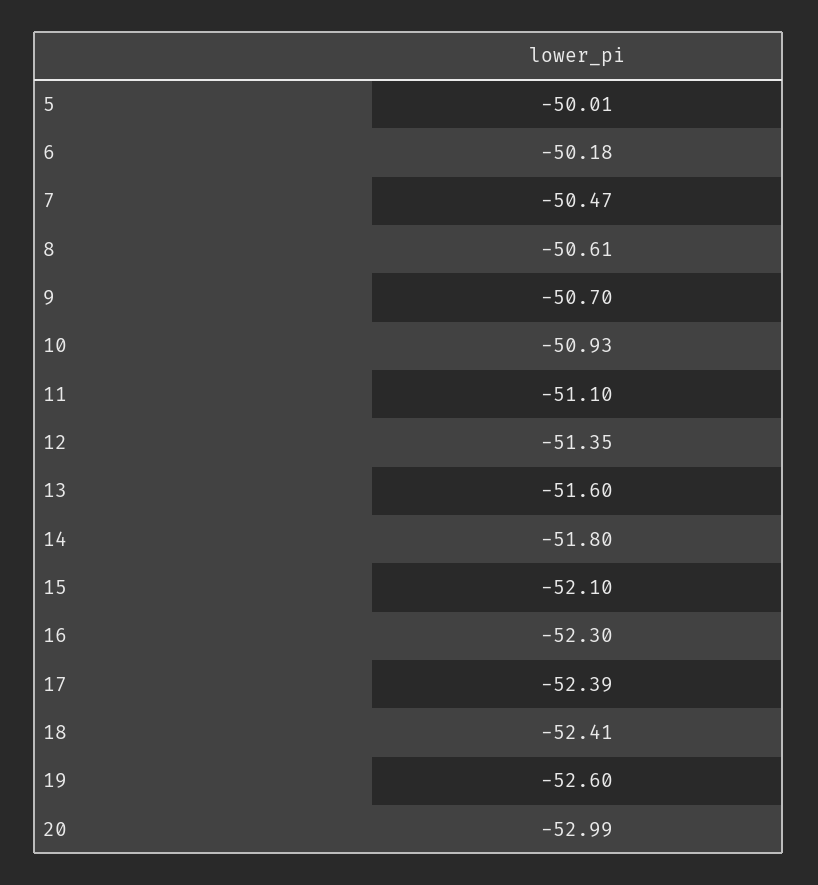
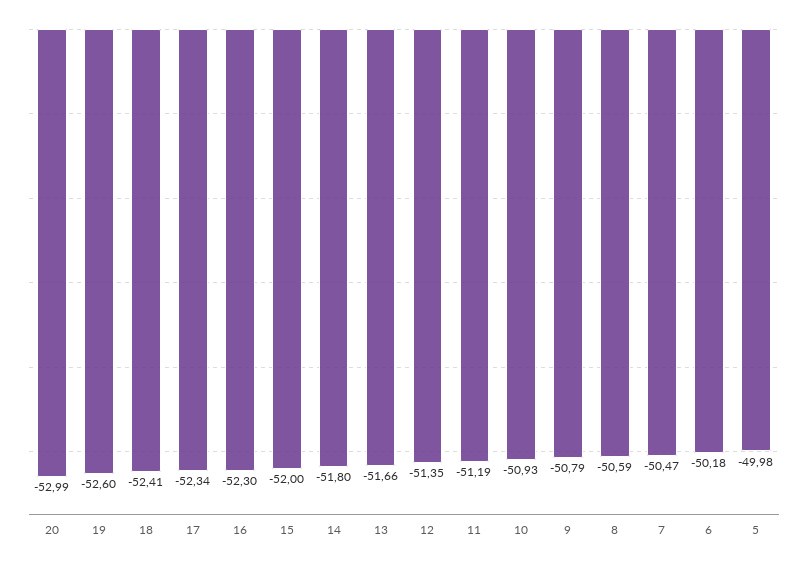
5: -50.01 -> -49.98
8: -50.61 -> -50.59
9: -50.7 -> -50.79
11: -51.1 -> -51.19
13: -51.6 -> -51.66
15: -52.1 -> -52
17: -52.39 -> -52.34

